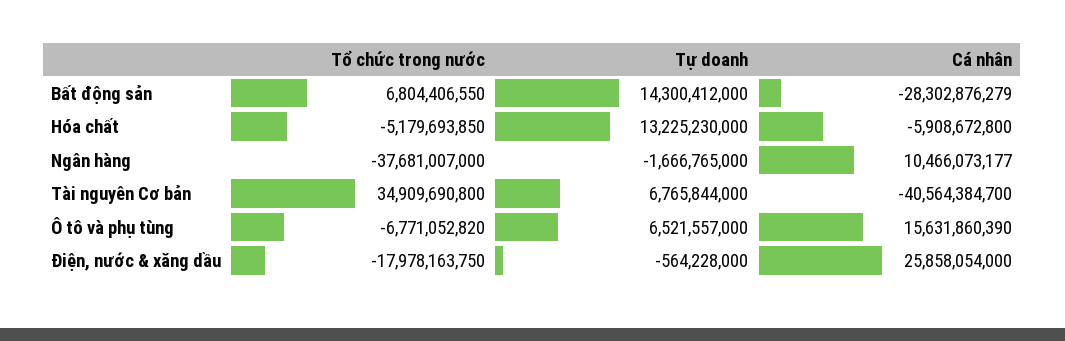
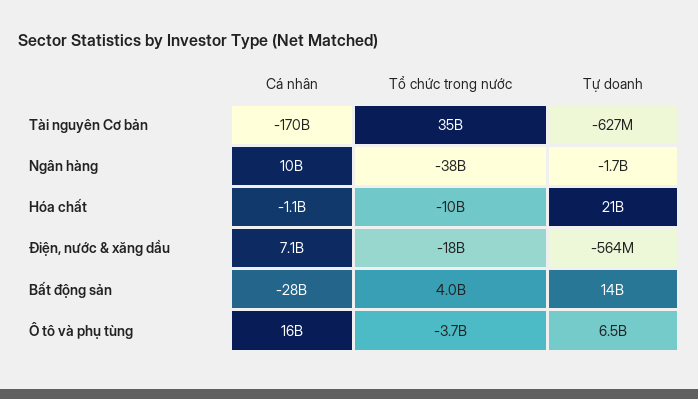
Tổ chức trong nước, Bất động sản: 6804406550 -> 4000000000
Tổ chức trong nước, Hóa chất: -5179693850 -> -10000000000
Tự doanh, Hóa chất: 13225230000 -> 21000000000
Cá nhân, Hóa chất: -5908672800 -> -1100000000
Tự doanh, Tài nguyên Cơ bản: 6765844000 -> -627000000
Cá nhân, Tài nguyên Cơ bản: -40564384700 -> -170000000000
Tổ chức trong nước, Ô tô và phụ tùng: -6771052820 -> -3700000000
Cá nhân, Điện, nước & xăng dầu: 25858054000 -> 7100000000

